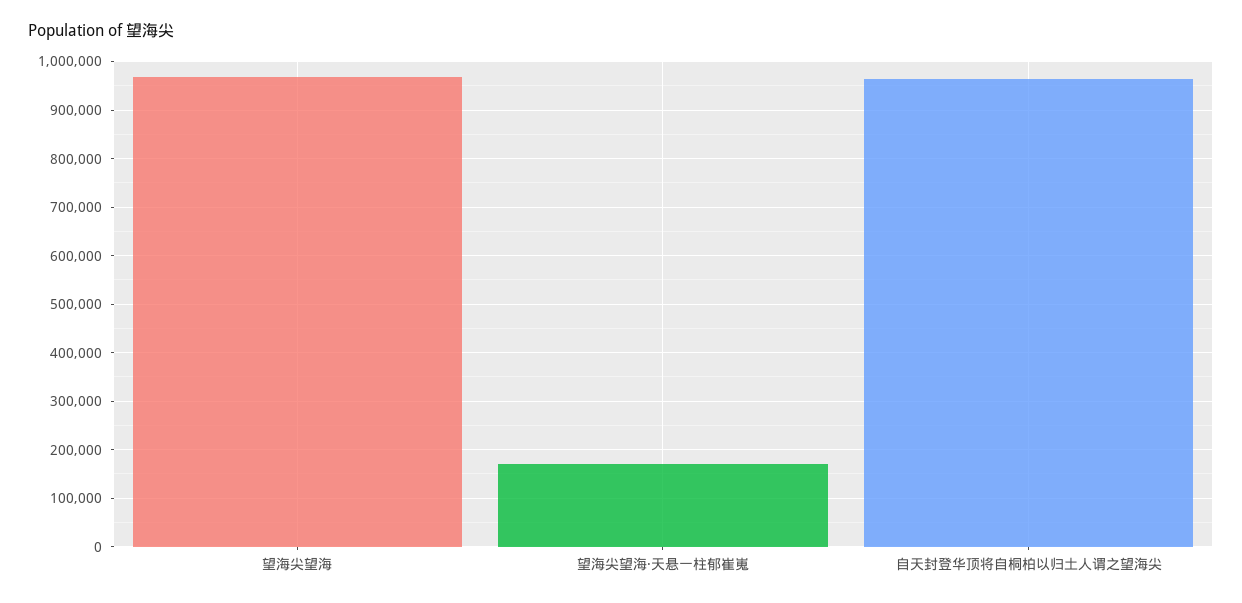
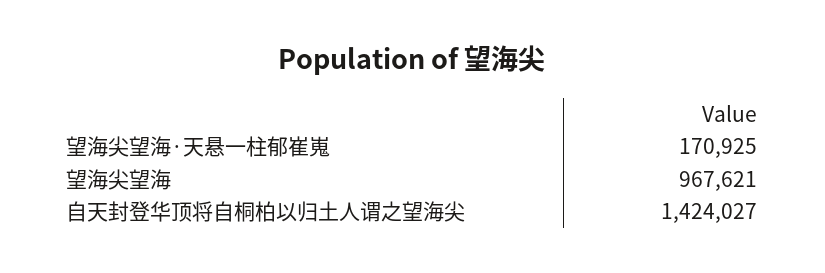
自天封登华顶将自桐柏以归土人谓之望海尖: 960000 -> 1424027

